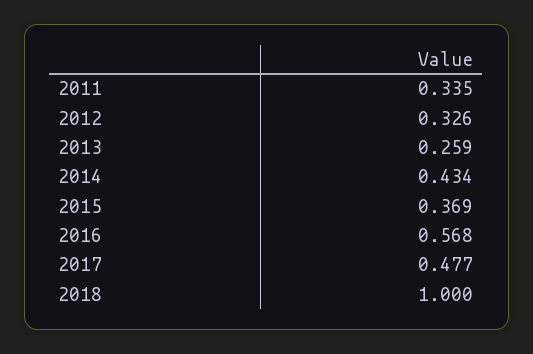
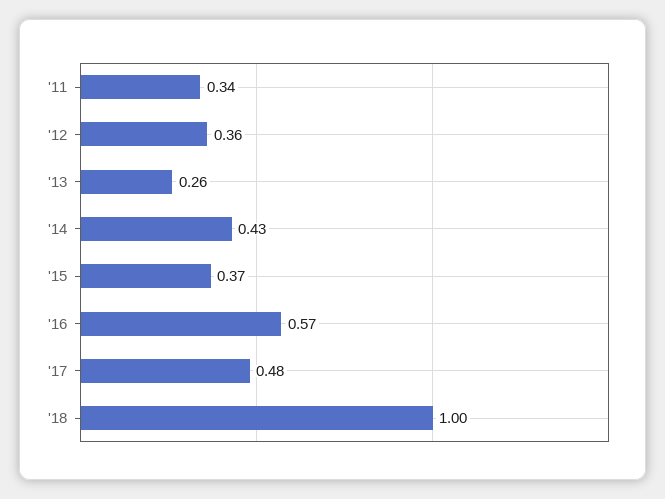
2012: 0.326 -> 0.36

